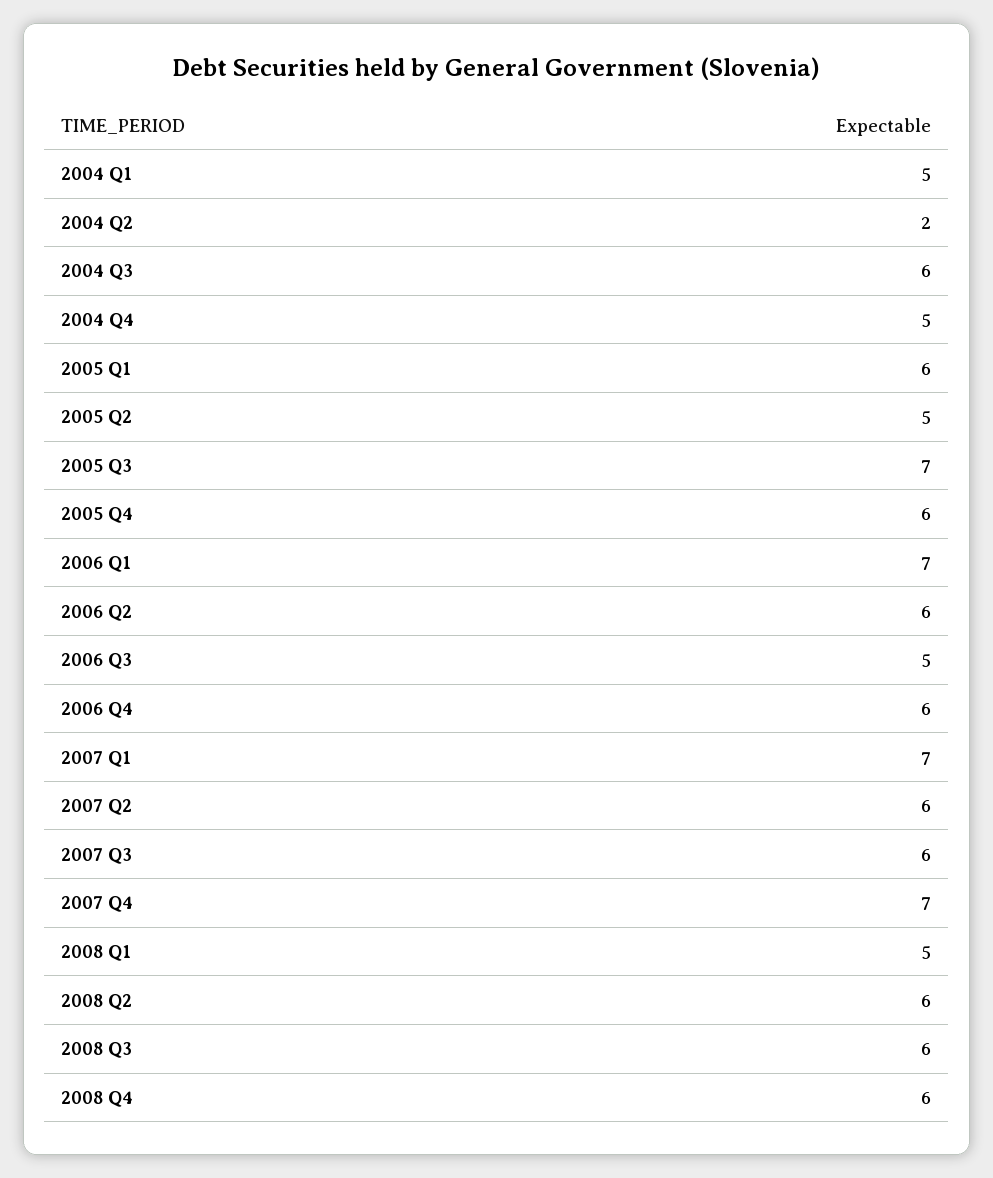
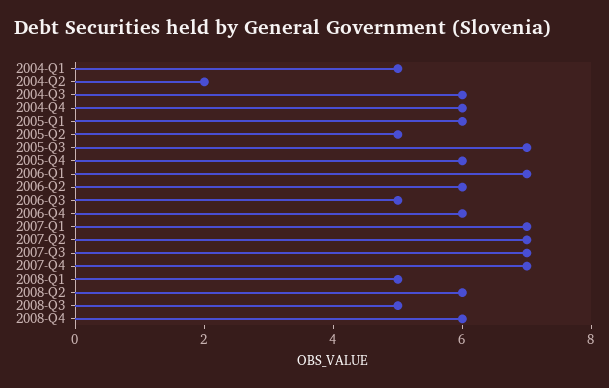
2004 Q4: 5 -> 6
2007 Q2: 6 -> 7
2007 Q3: 6 -> 7
2008 Q3: 6 -> 5

